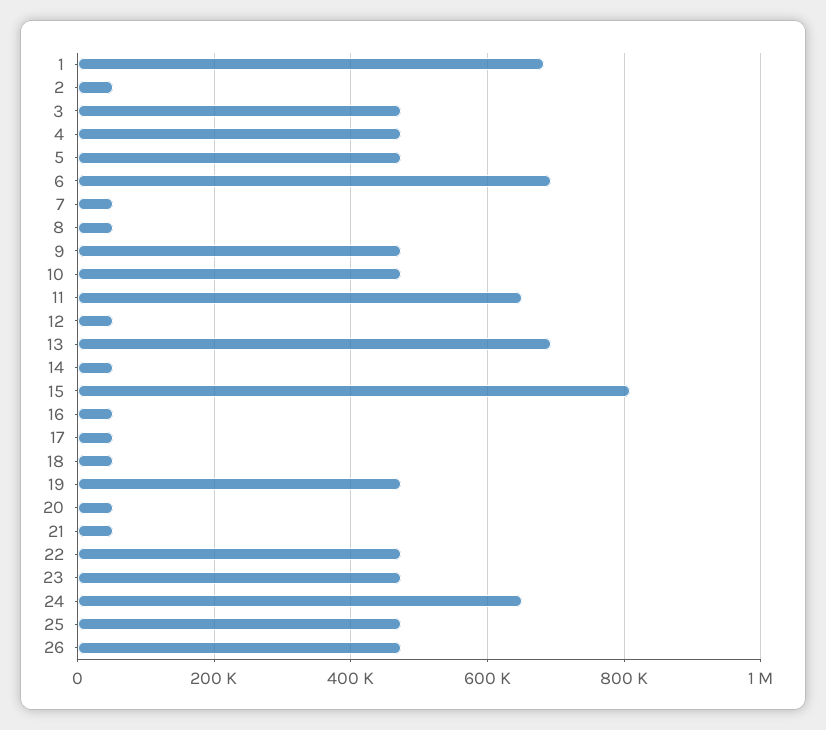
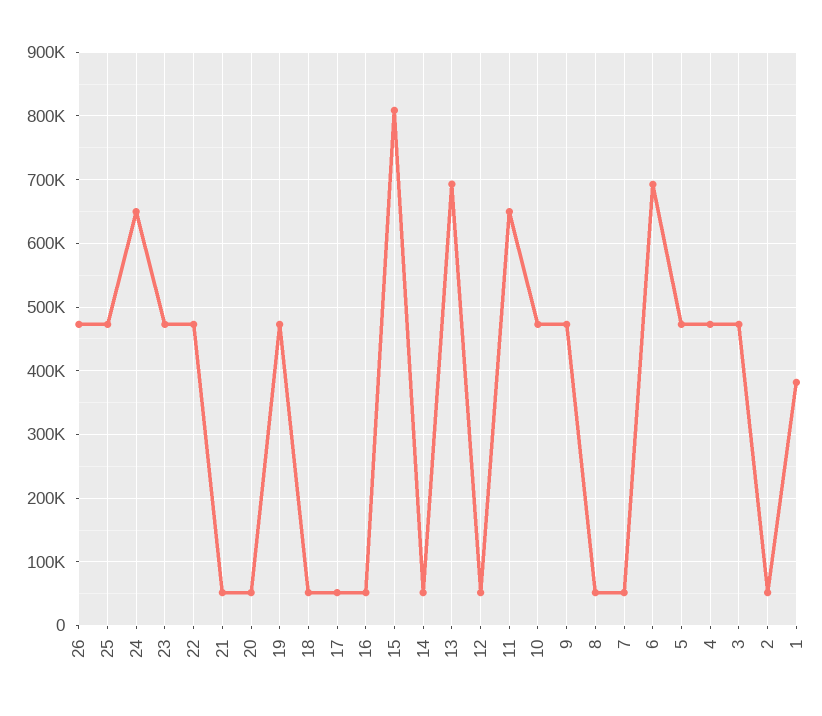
1: 680000 -> 380000

